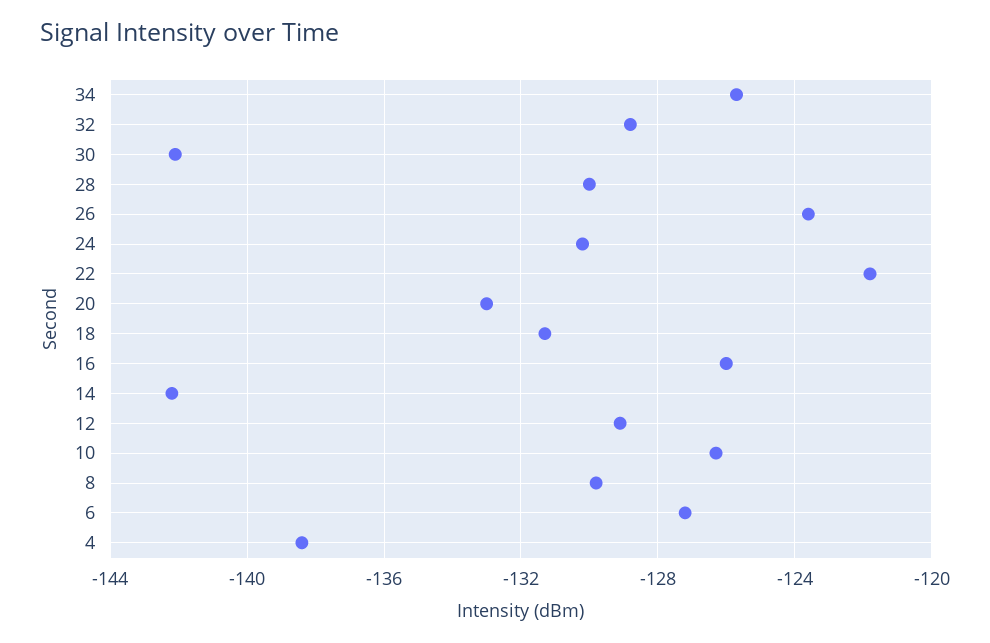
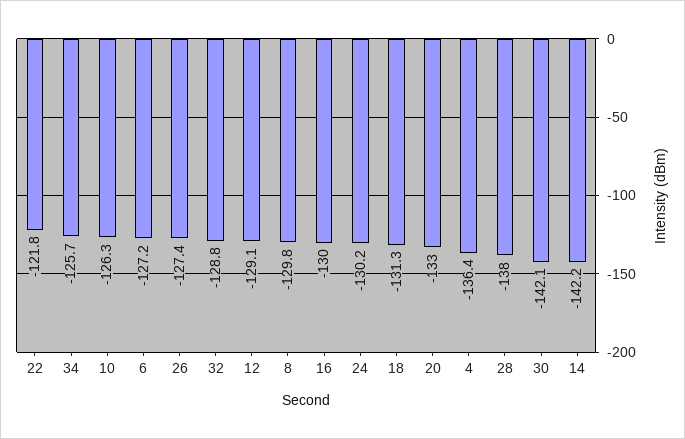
28: -130 -> -138
26: -123.5 -> -127.4
16: -126 -> -130
4: -138.5 -> -136.4

